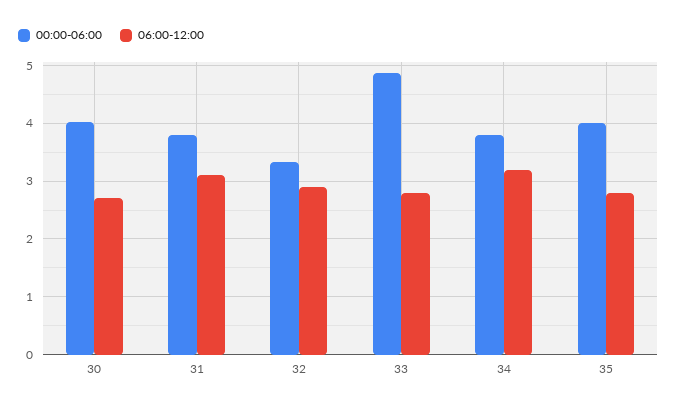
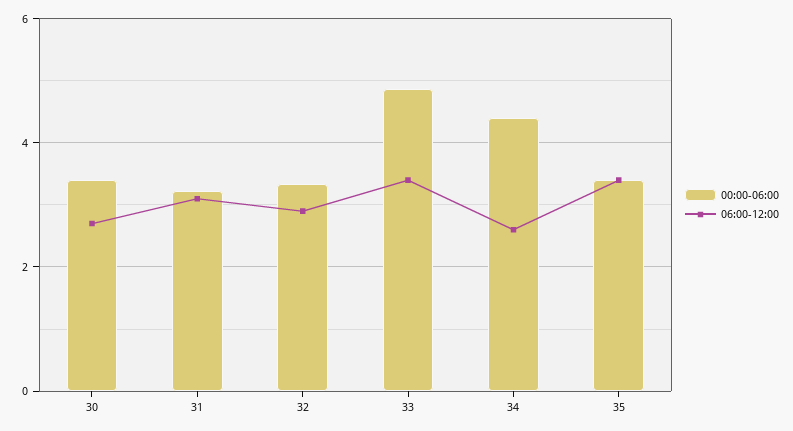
00:00-06:00, 30: 4 -> 3.4
00:00-06:00, 31: 3.8 -> 3.2
06:00-12:00, 33: 2.8 -> 3.4
00:00-06:00, 34: 3.8 -> 4.4
06:00-12:00, 34: 3.2 -> 2.6
00:00-06:00, 35: 4 -> 3.4
06:00-12:00, 35: 2.8 -> 3.4

